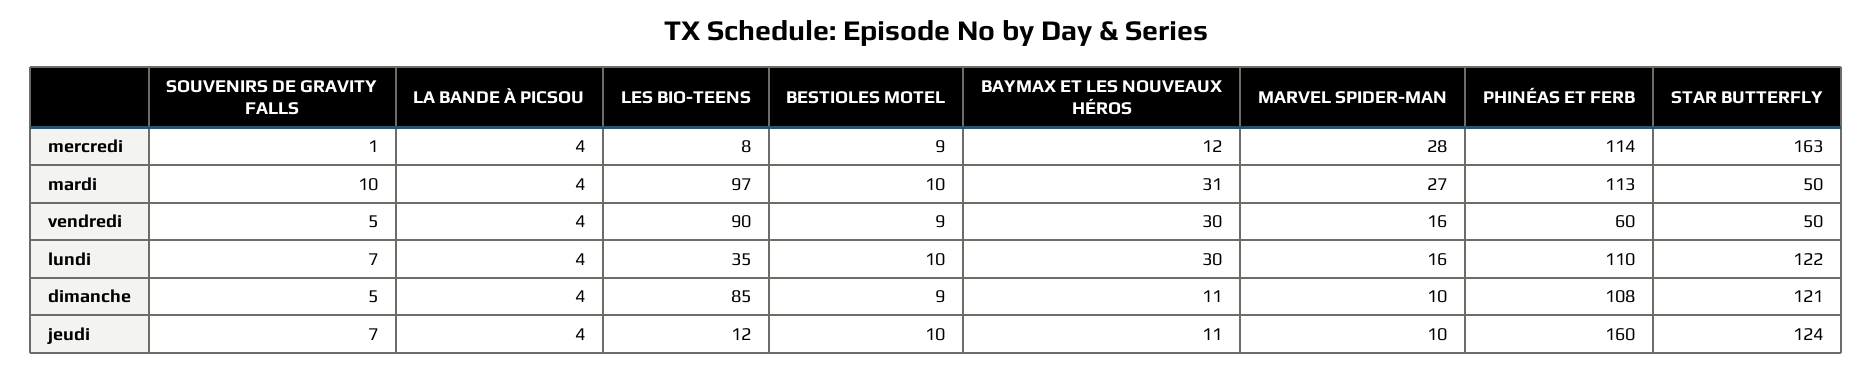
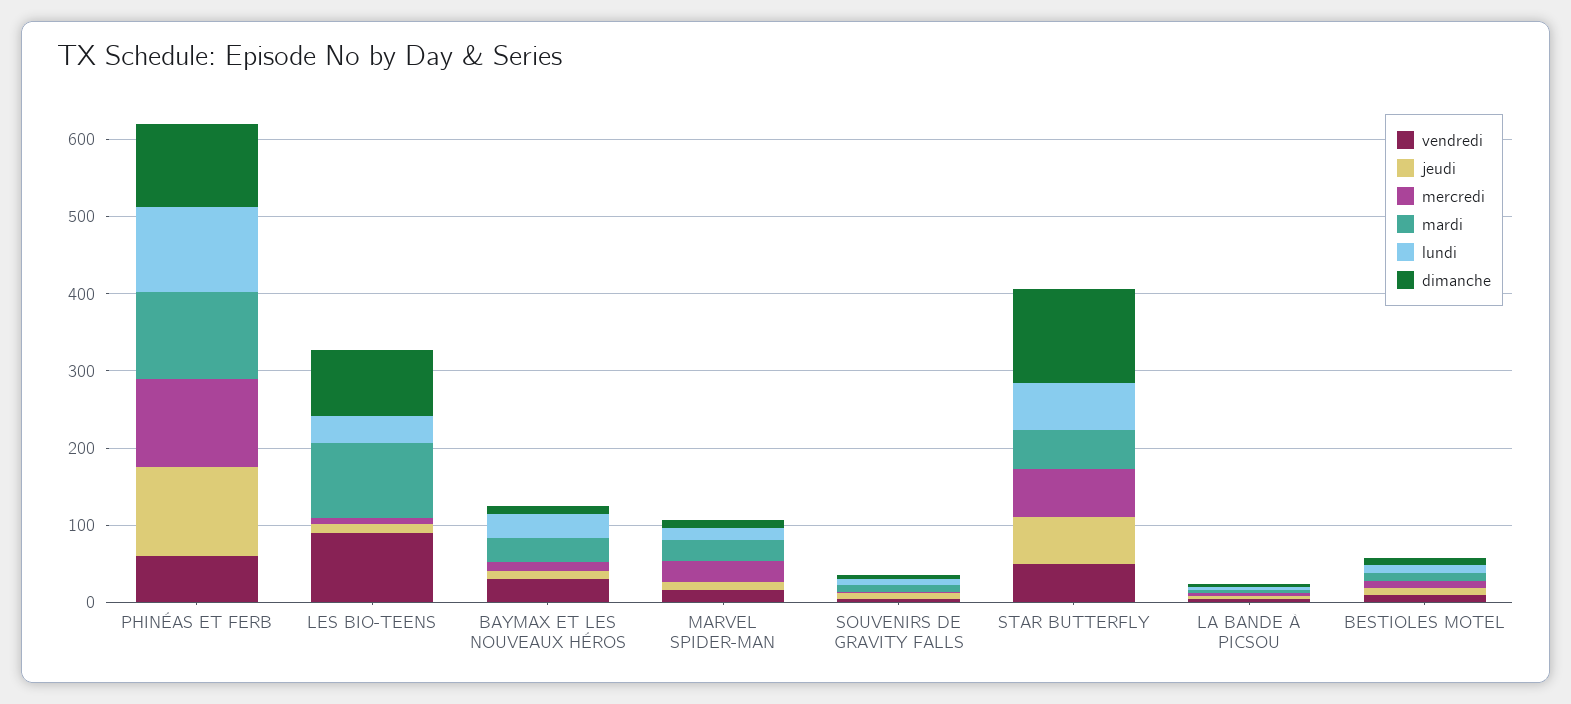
mercredi, STAR BUTTERFLY: 163 -> 60
lundi, STAR BUTTERFLY: 122 -> 60
jeudi, PHINÉAS ET FERB: 160 -> 120
jeudi, STAR BUTTERFLY: 124 -> 60

